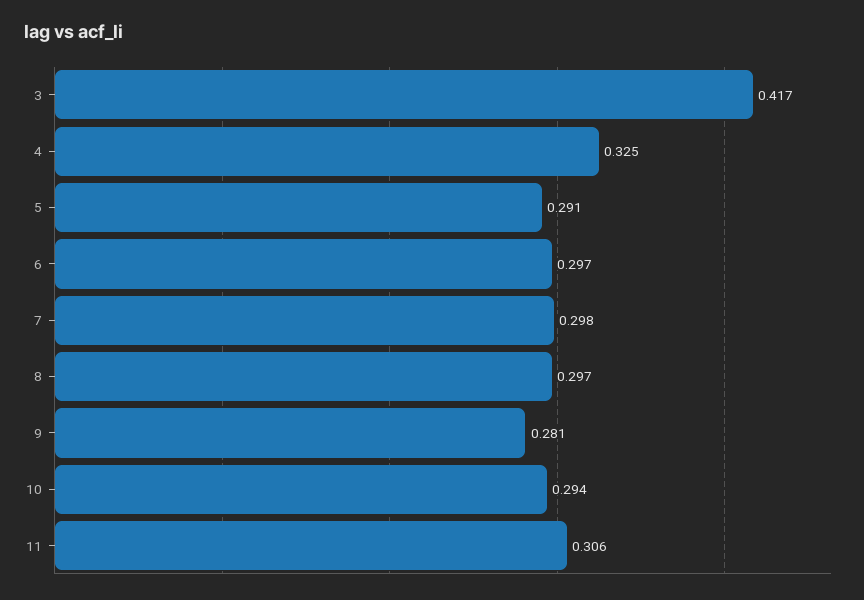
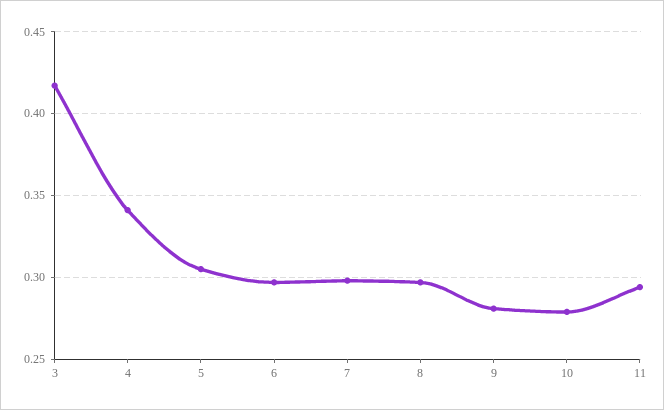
4: 0.325 -> 0.34
5: 0.291 -> 0.305
10: 0.294 -> 0.28
11: 0.306 -> 0.295

